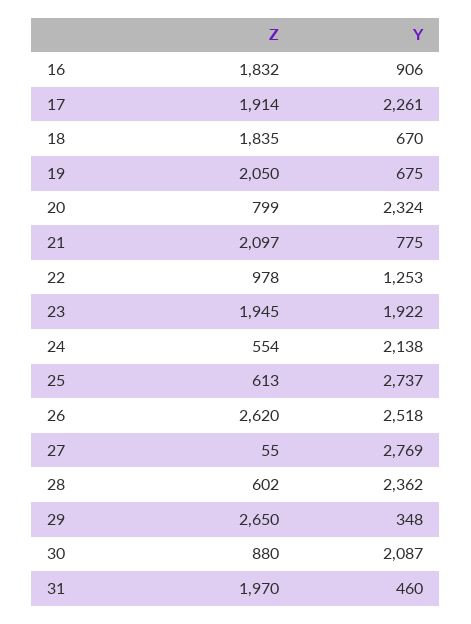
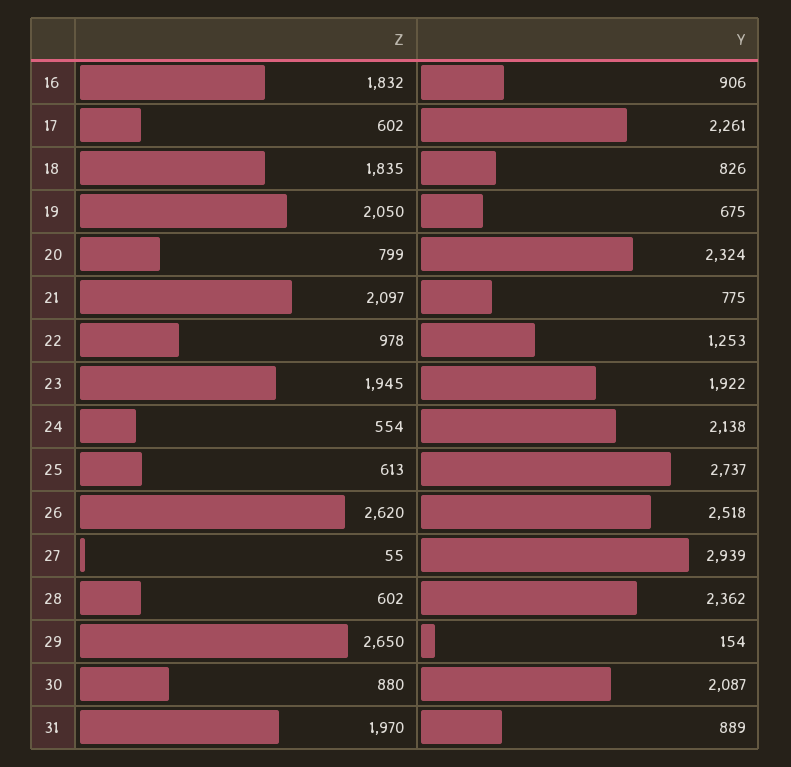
Z, 17: 1914 -> 602
Y, 18: 670 -> 826
Y, 27: 2769 -> 2939
Y, 29: 348 -> 154
Y, 31: 460 -> 889

